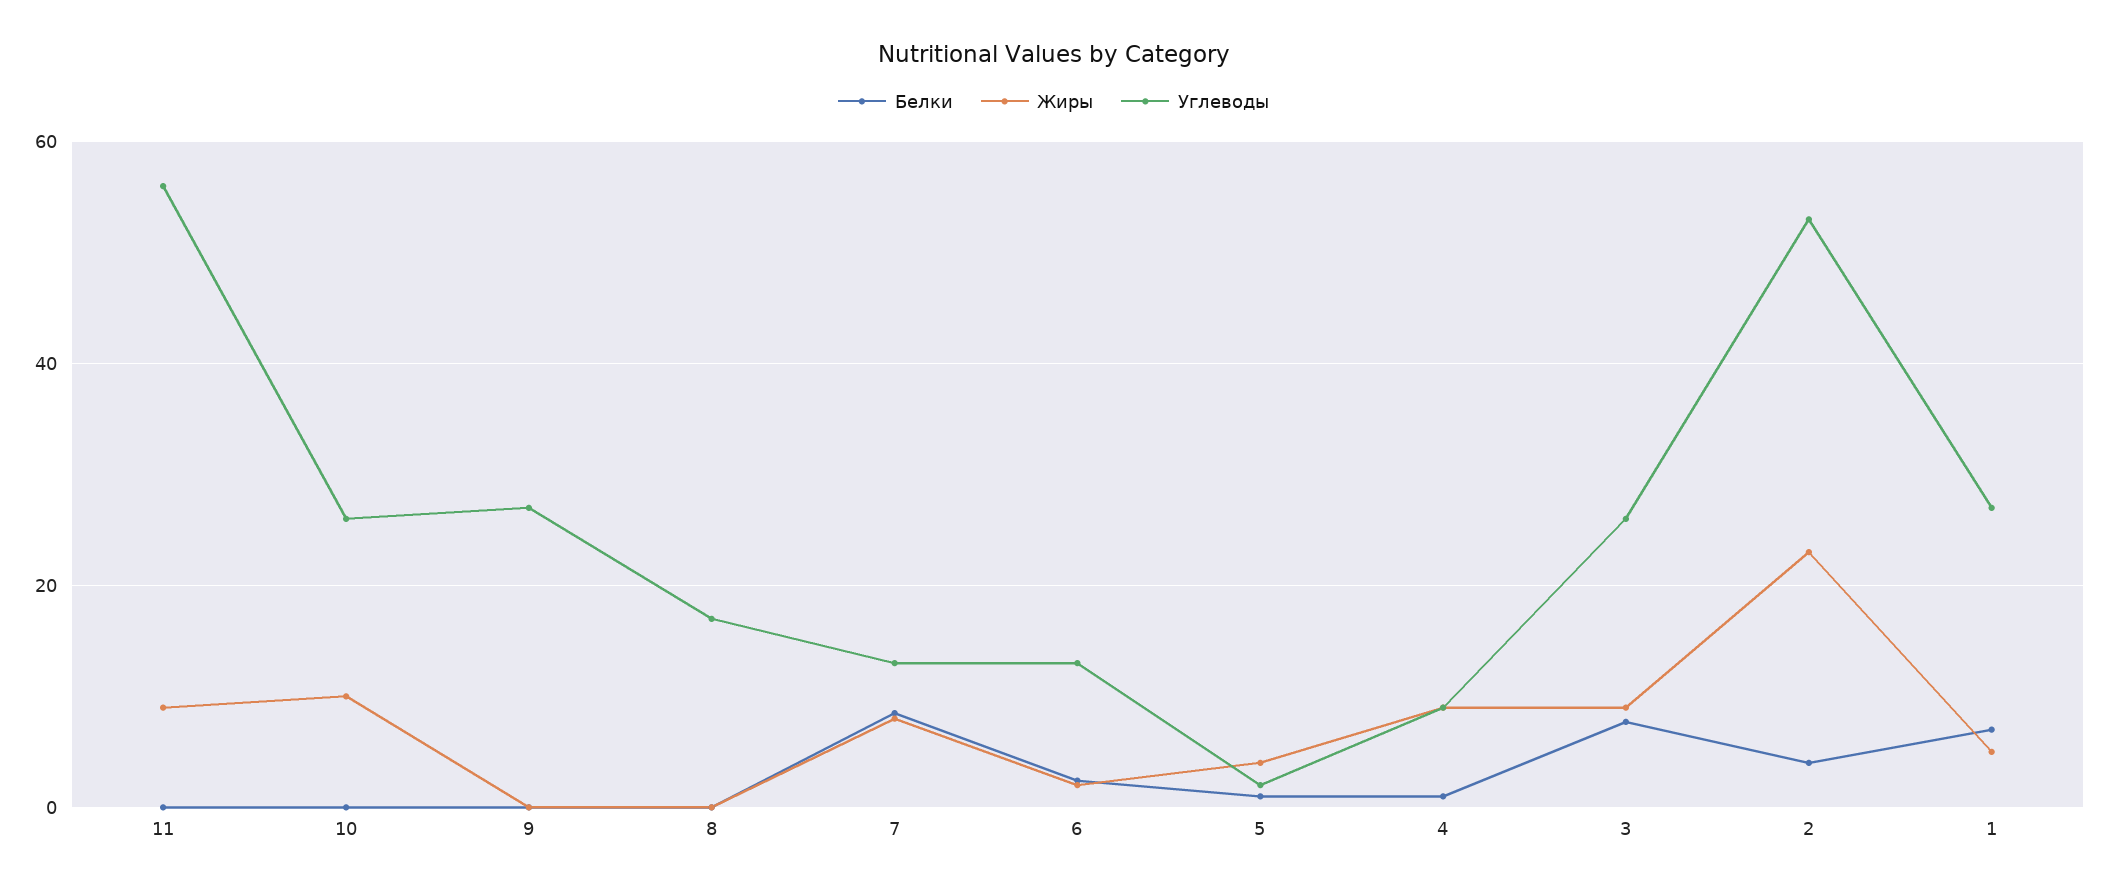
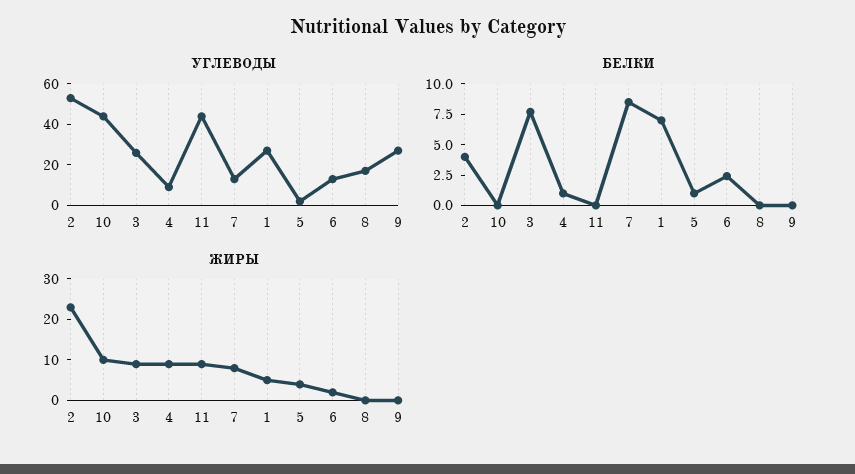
Углеводы, 11: 56 -> 45
Углеводы, 10: 26 -> 45

